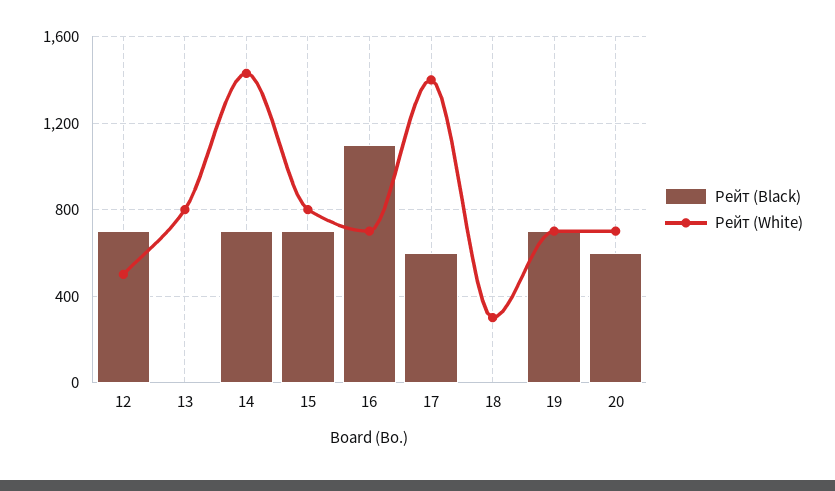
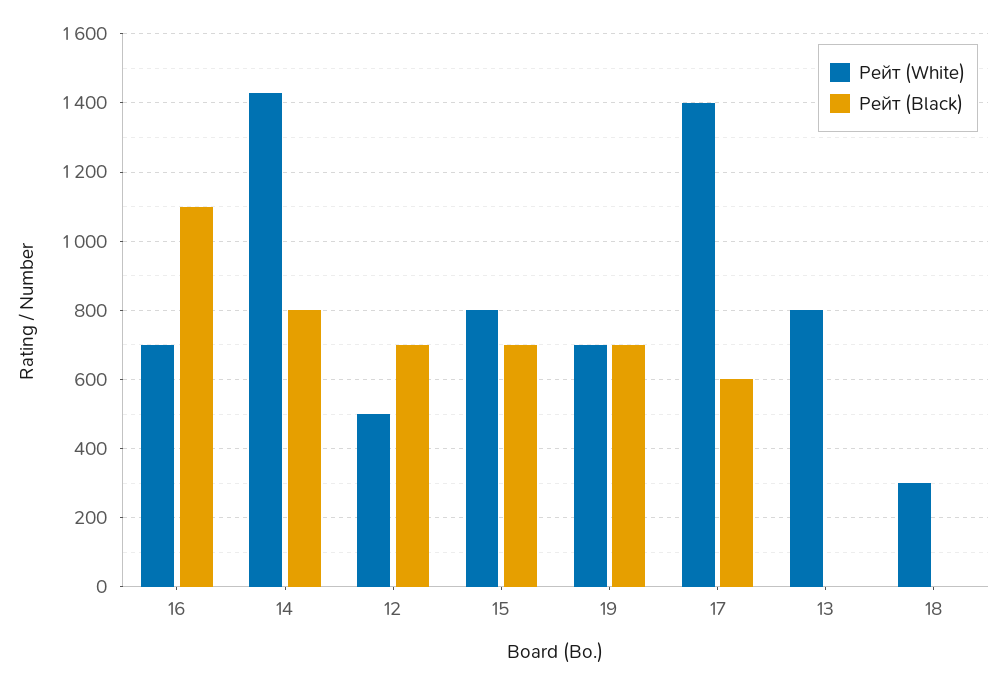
Рейт (Black), 14: 700 -> 800
Рейт (Black), 20: 600 -> none
Рейт (White), 20: 700 -> none

